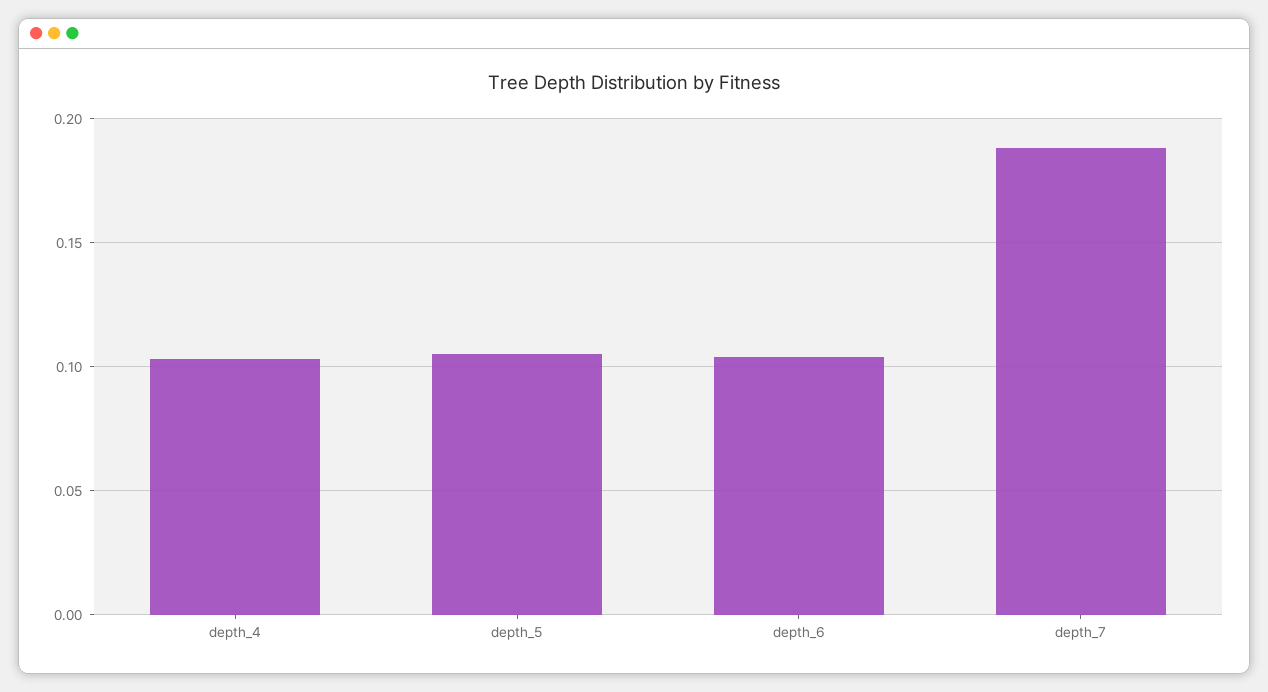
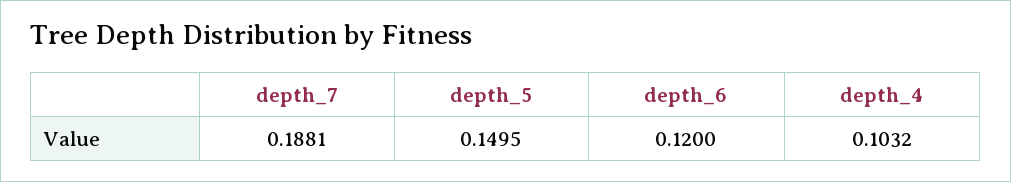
depth_5: 0.105 -> 0.1495
depth_6: 0.105 -> 0.12

